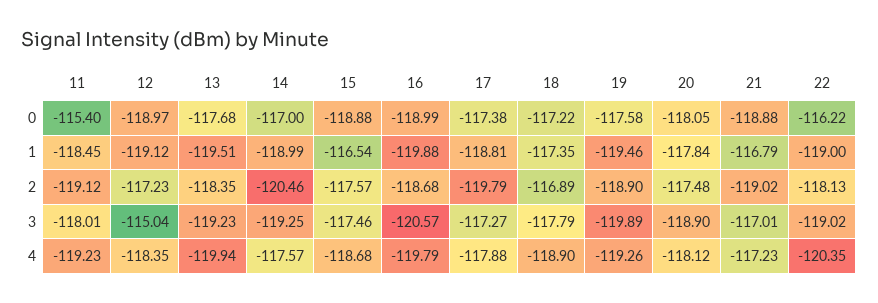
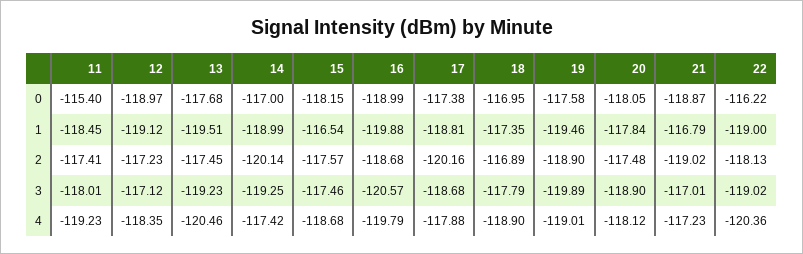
15, 0: -118.88 -> -118.15
18, 0: -117.22 -> -116.95
21, 0: -118.88 -> -118.87
11, 2: -119.12 -> -117.41
13, 2: -118.35 -> -117.45
14, 2: -120.46 -> -120.14
17, 2: -119.79 -> -120.16
12, 3: -115.04 -> -117.12
17, 3: -117.27 -> -118.68
13, 4: -119.94 -> -120.46
14, 4: -117.57 -> -117.42
19, 4: -119.26 -> -119.01
22, 4: -120.35 -> -120.36

